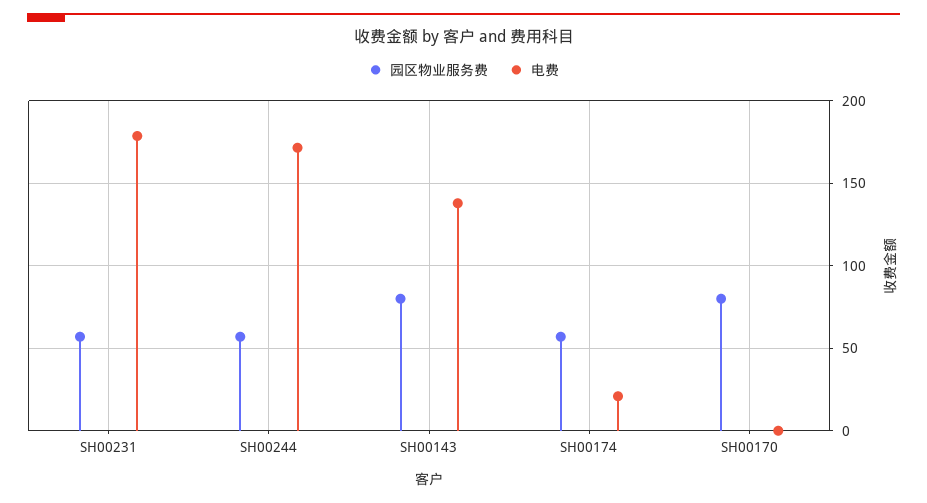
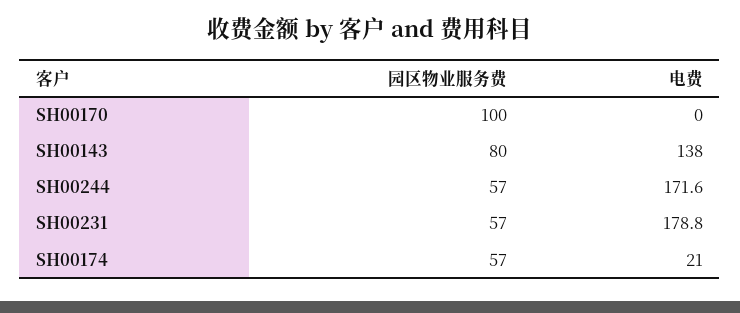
园区物业服务费, SH00170: 80 -> 100

